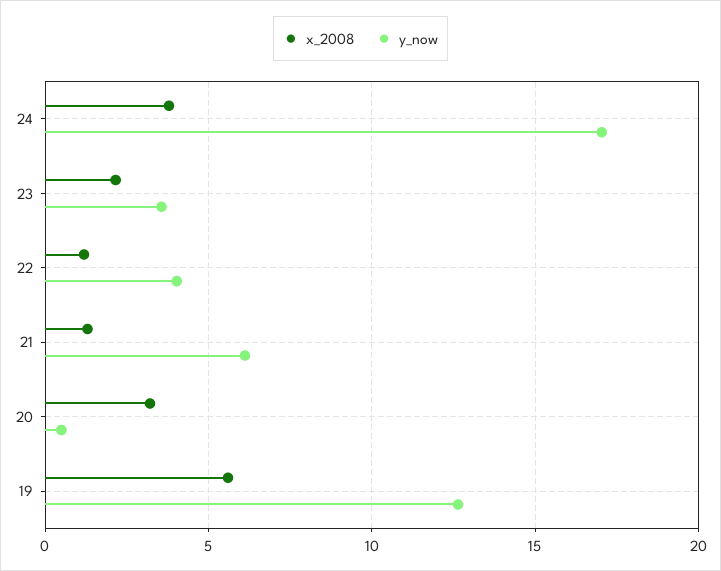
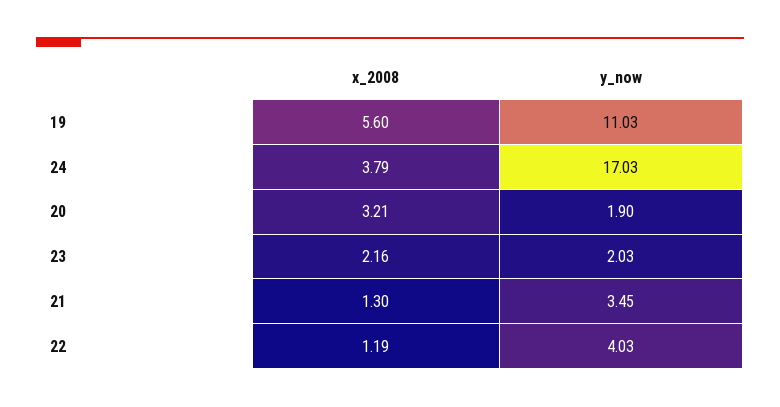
y_now, 23: 3.5 -> 2.03
y_now, 21: 6 -> 3.45
y_now, 20: 0.5 -> 1.9
y_now, 19: 12.5 -> 11.03

